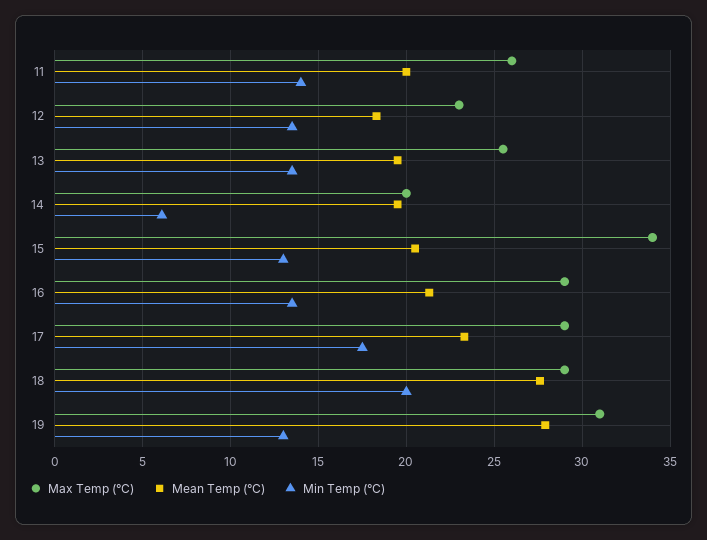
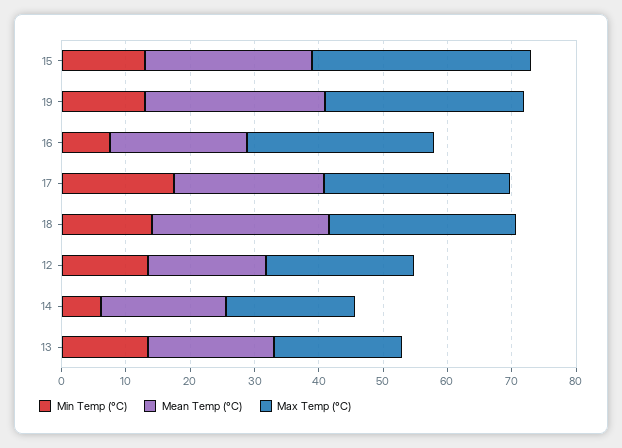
Max Temp (°C), 11: 26 -> none
Mean Temp (°C), 11: 20 -> none
Min Temp (°C), 11: 14 -> none
Max Temp (°C), 13: 25.5 -> 20
Mean Temp (°C), 15: 20.5 -> 26
Min Temp (°C), 16: 13.5 -> 8
Min Temp (°C), 18: 20 -> 14

